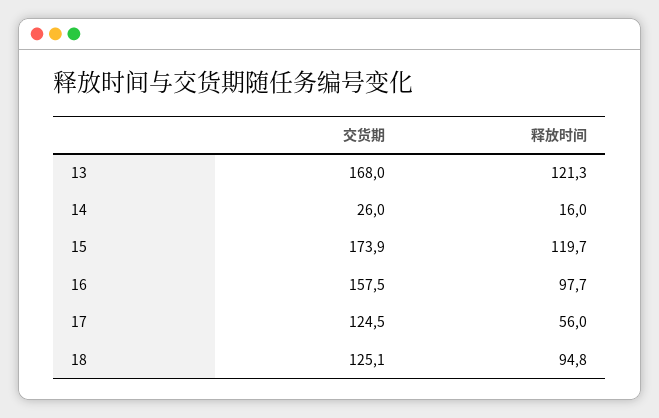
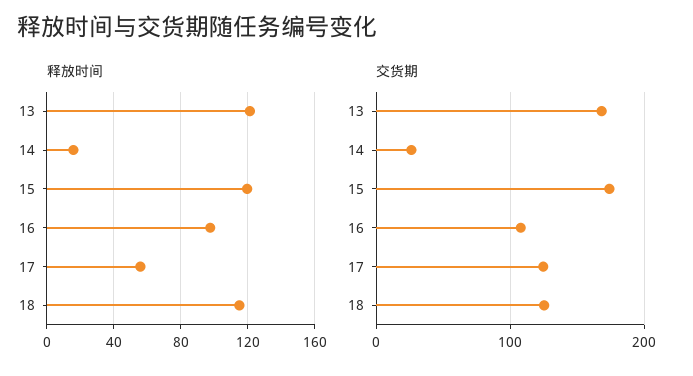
交货期, 16: 157.5 -> 110
释放时间, 18: 94.8 -> 115

